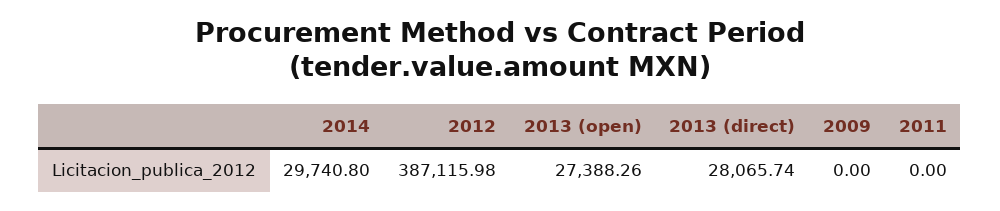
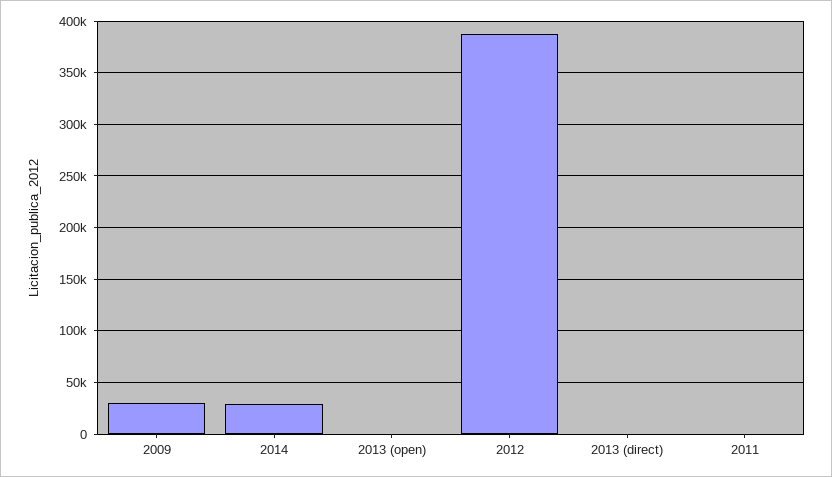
2013 (open): 27388.26 -> 0
2013 (direct): 28065.74 -> 0
2009: 0 -> 30000

